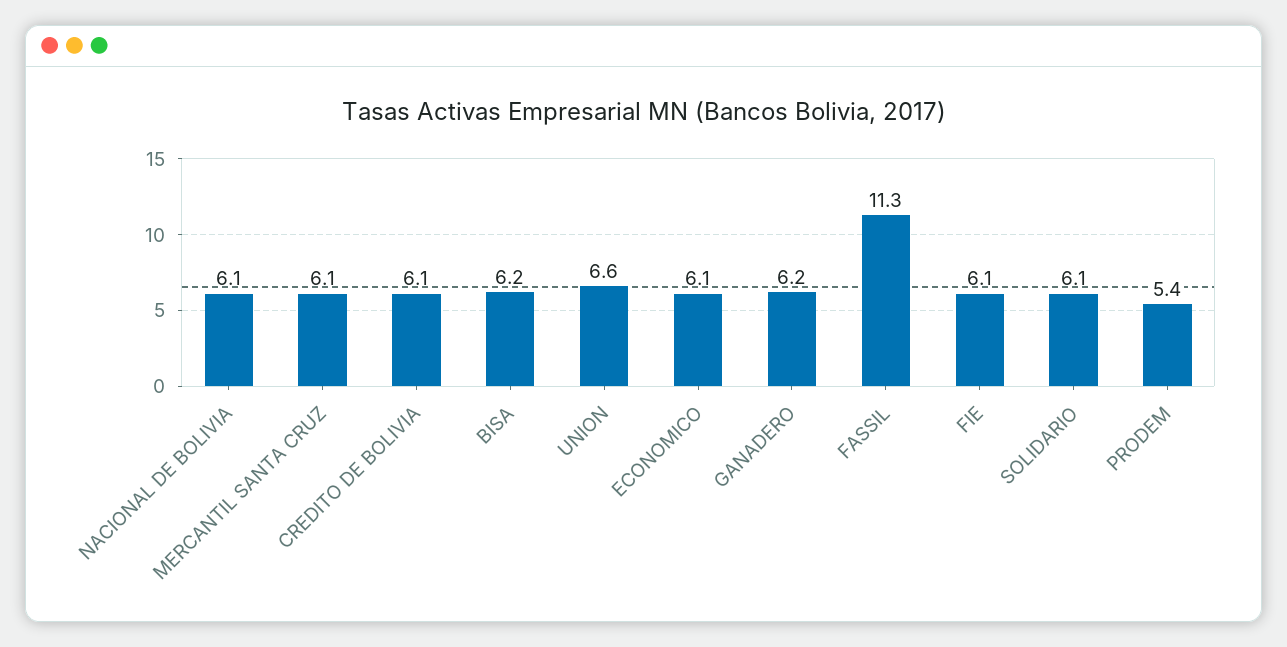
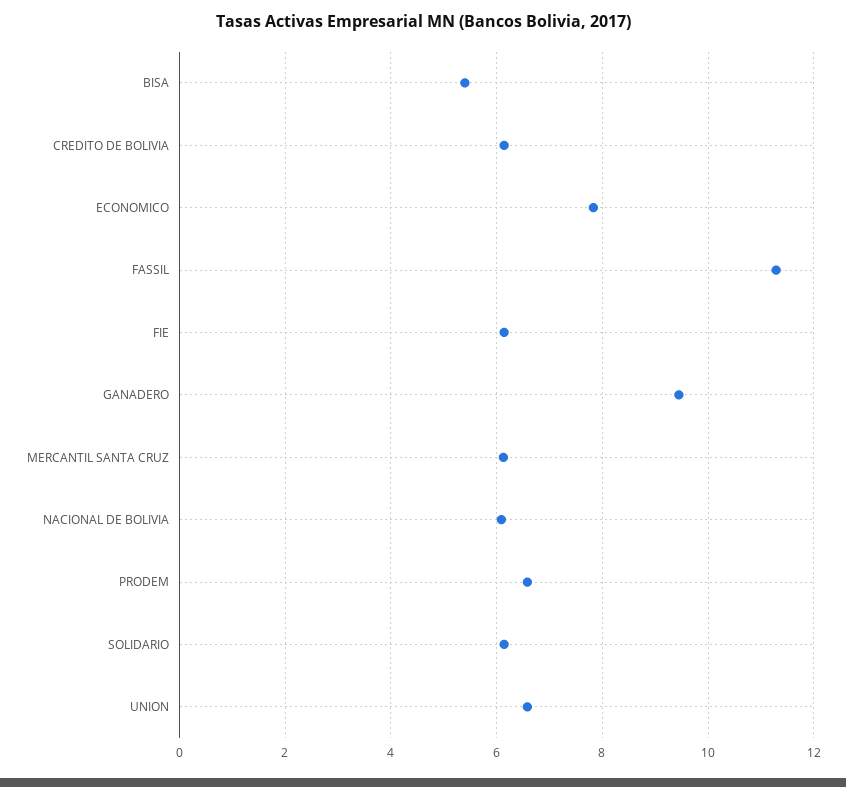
BISA: 6.2 -> 5.4
ECONOMICO: 6.1 -> 7.8
GANADERO: 6.2 -> 9.4
PRODEM: 5.4 -> 6.6

